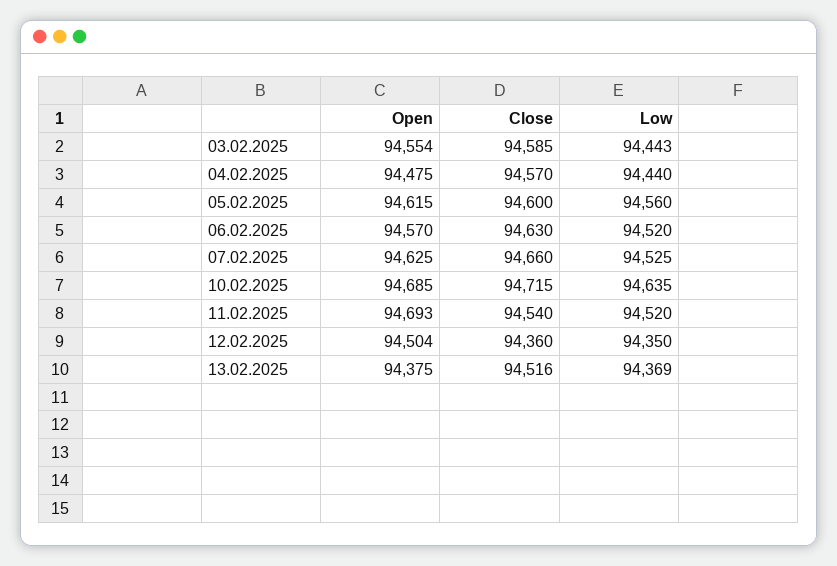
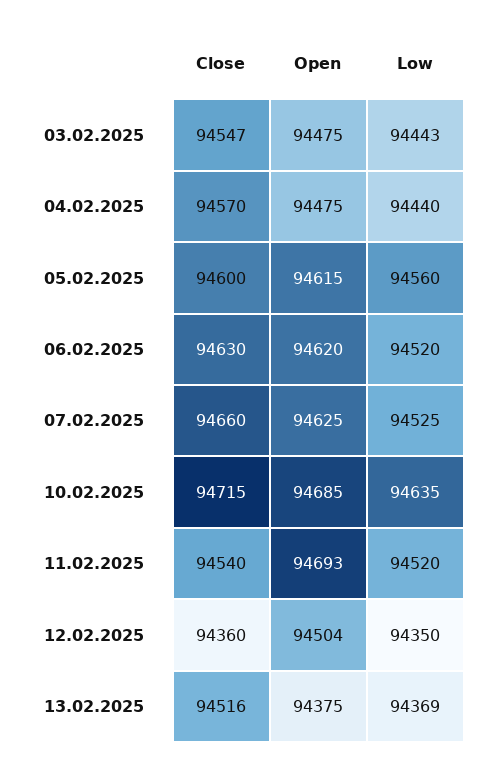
Open, 03.02.2025: 94554 -> 94475
Close, 03.02.2025: 94585 -> 94547
Open, 06.02.2025: 94570 -> 94620

